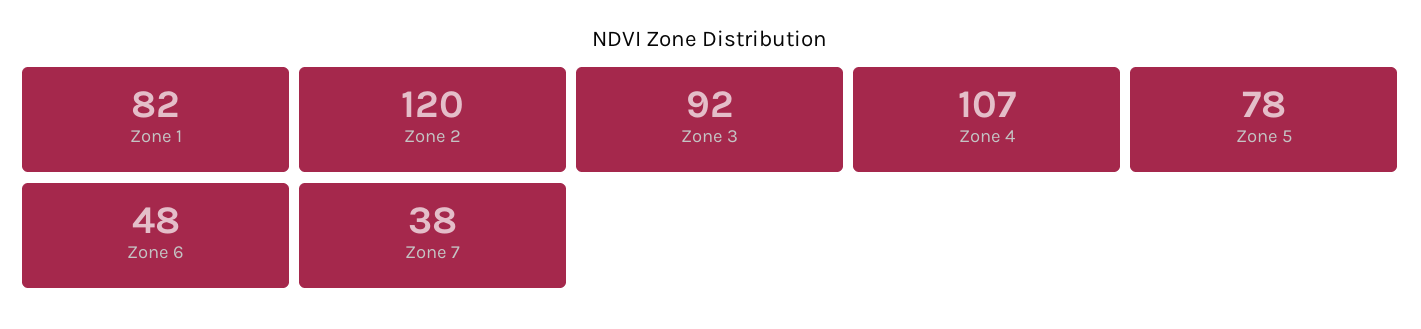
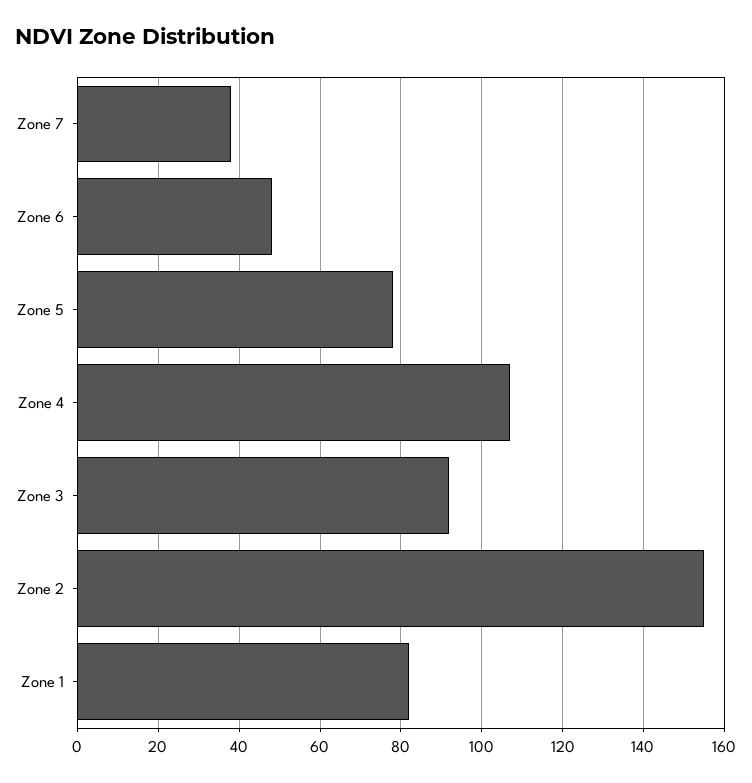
Zone 2: 120 -> 155

